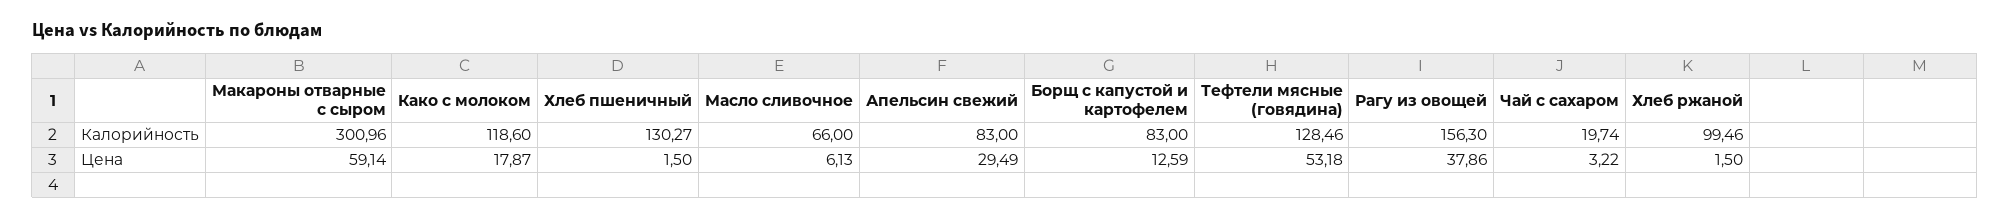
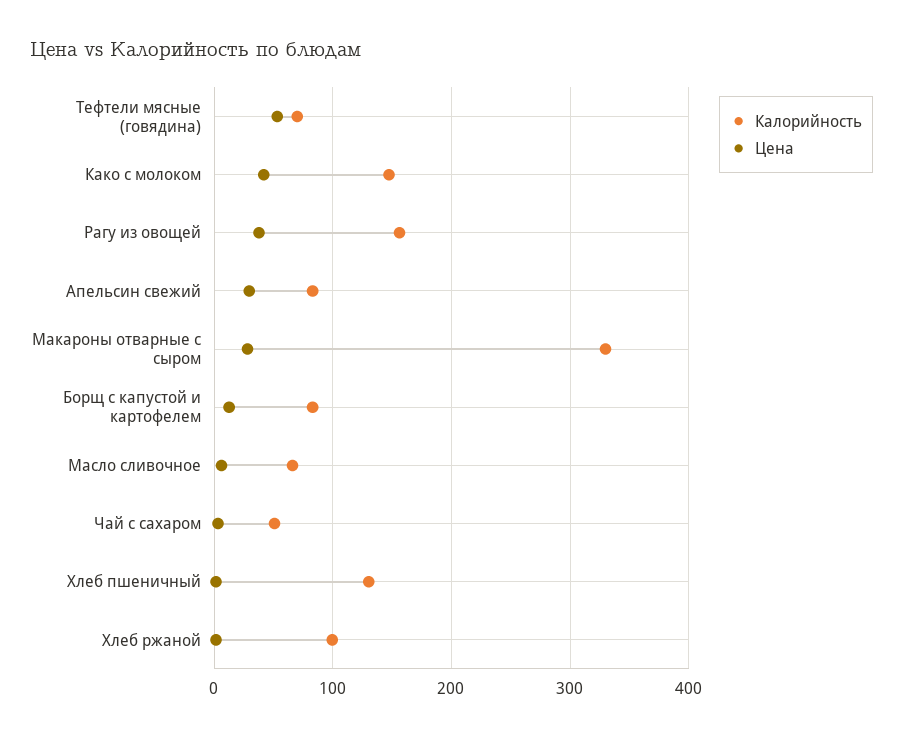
Калорийность, Макароны отварные с сыром: 300.96 -> 330
Калорийность, Како с молоком: 118.6 -> 150
Калорийность, Тефтели мясные (говядина): 128.46 -> 70
Калорийность, Чай с сахаром: 19.74 -> 50
Цена, Макароны отварные с сыром: 59.14 -> 30
Цена, Како с молоком: 17.87 -> 40

